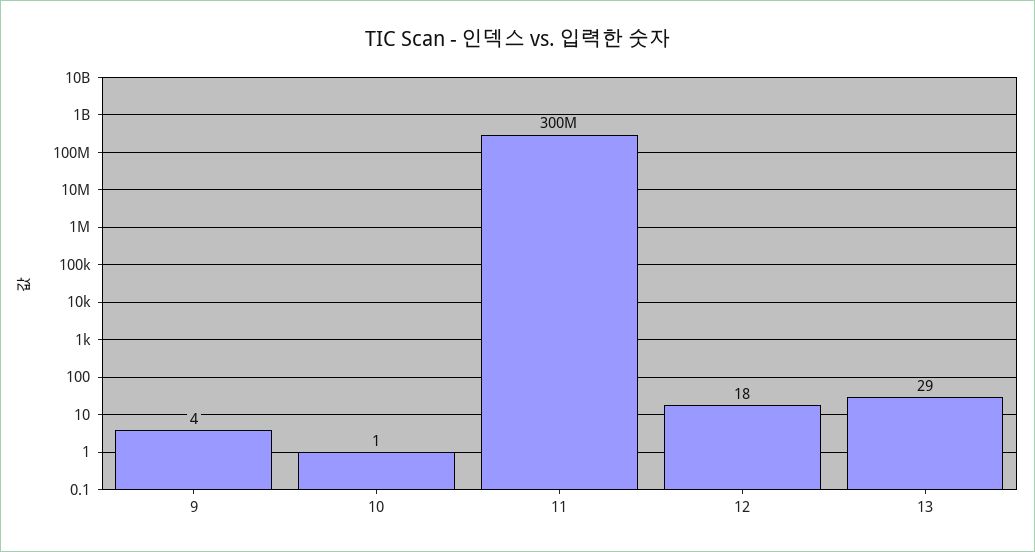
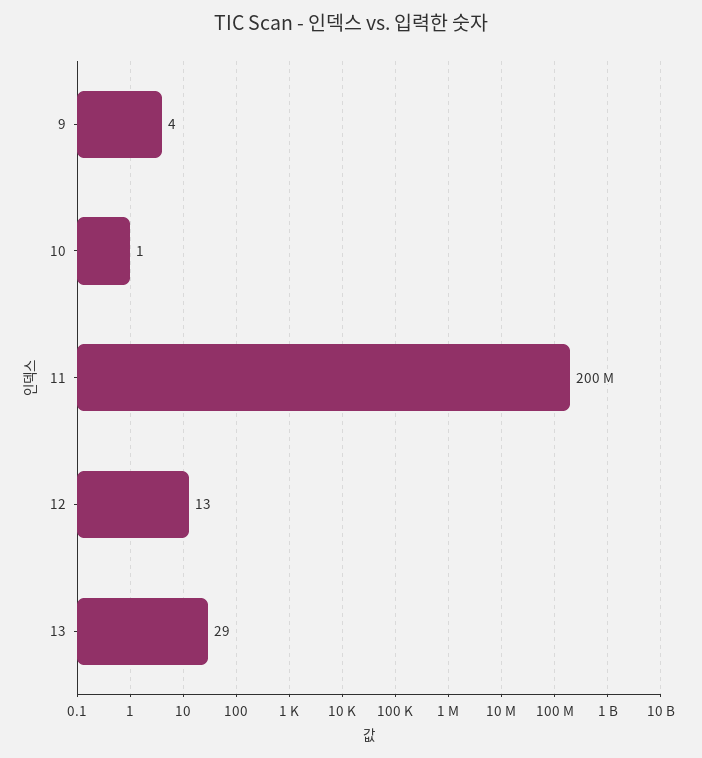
11: 300000000 -> 200000000
12: 18 -> 13

